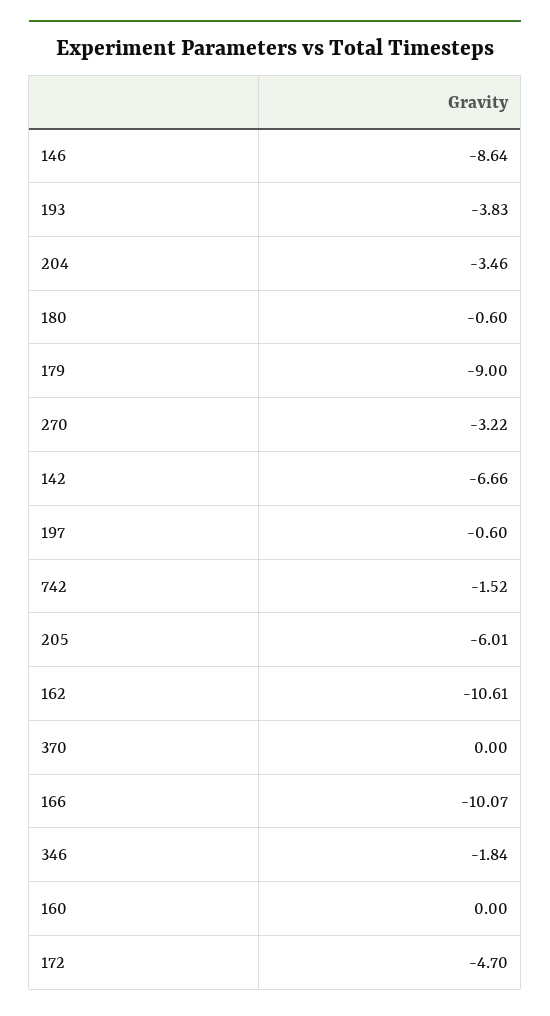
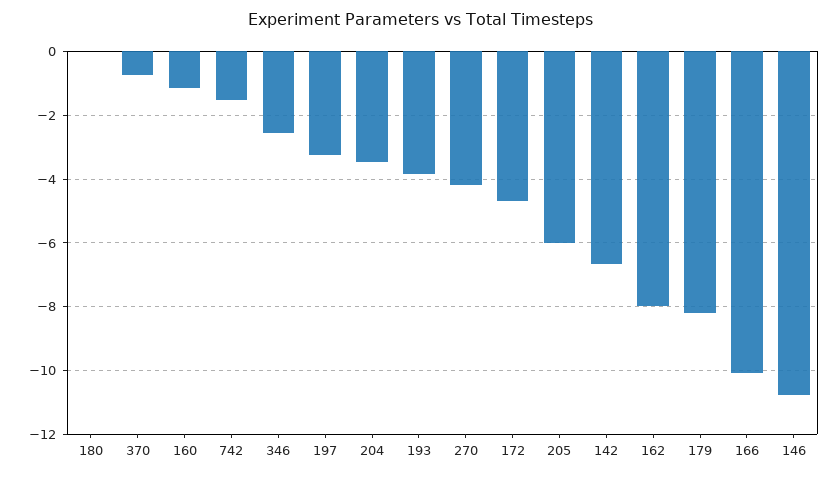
146: -8.64 -> -10.8
180: -0.6 -> 0
179: -9 -> -8.2
270: -3.22 -> -4.2
197: -0.6 -> -3.2
162: -10.61 -> -8
370: 0 -> -0.8
346: -1.84 -> -2.6
160: 0 -> -1.2

